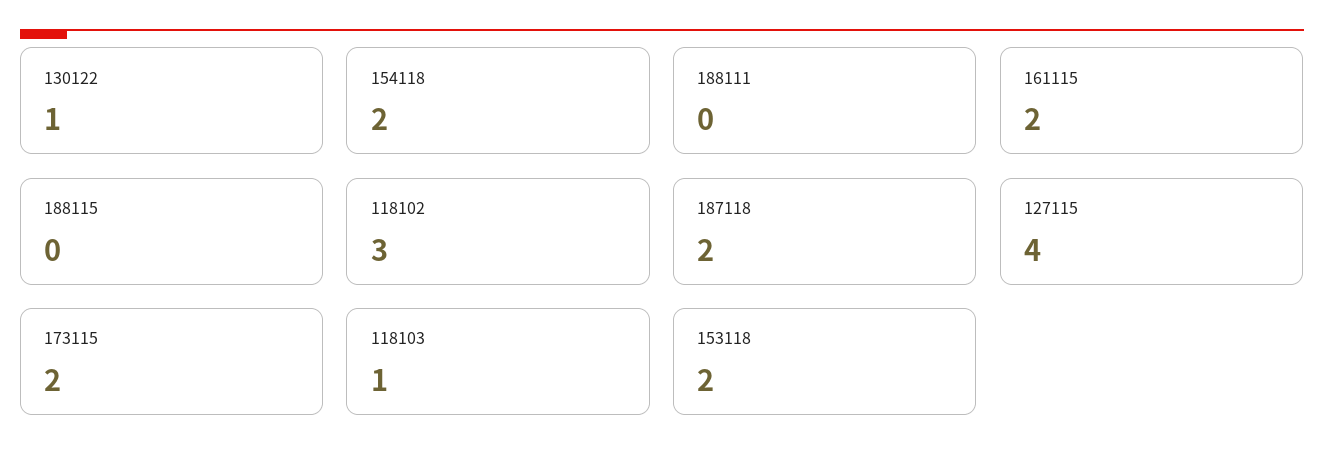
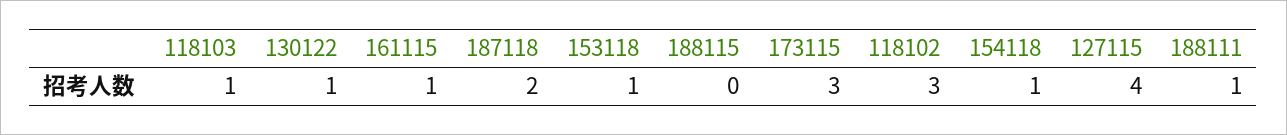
154118: 2 -> 1
188111: 0 -> 1
161115: 2 -> 1
173115: 2 -> 3
153118: 2 -> 1

